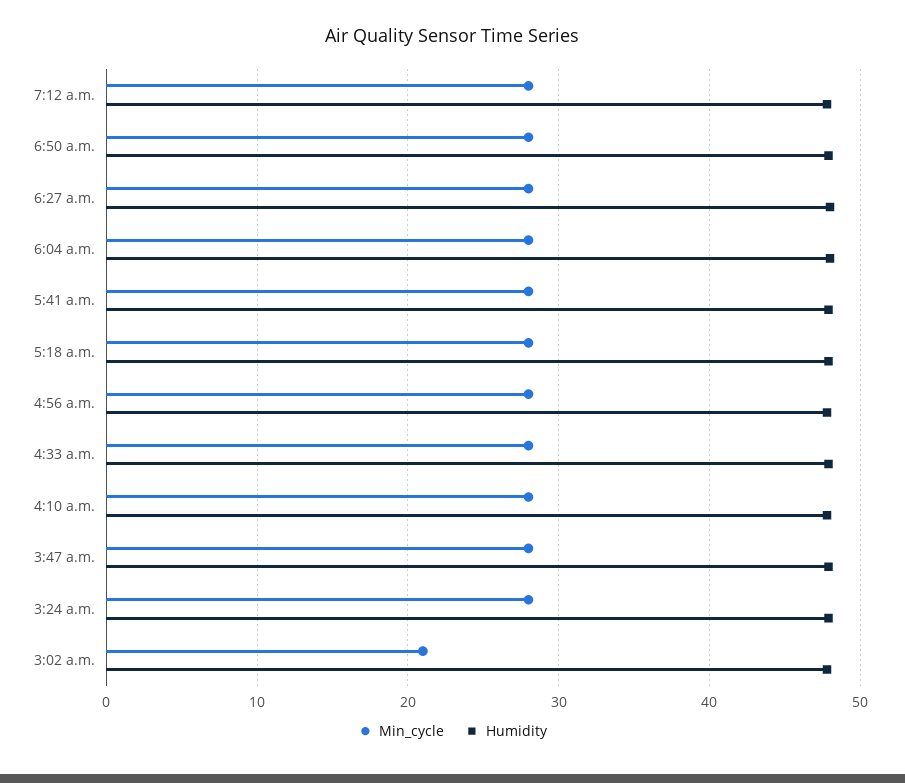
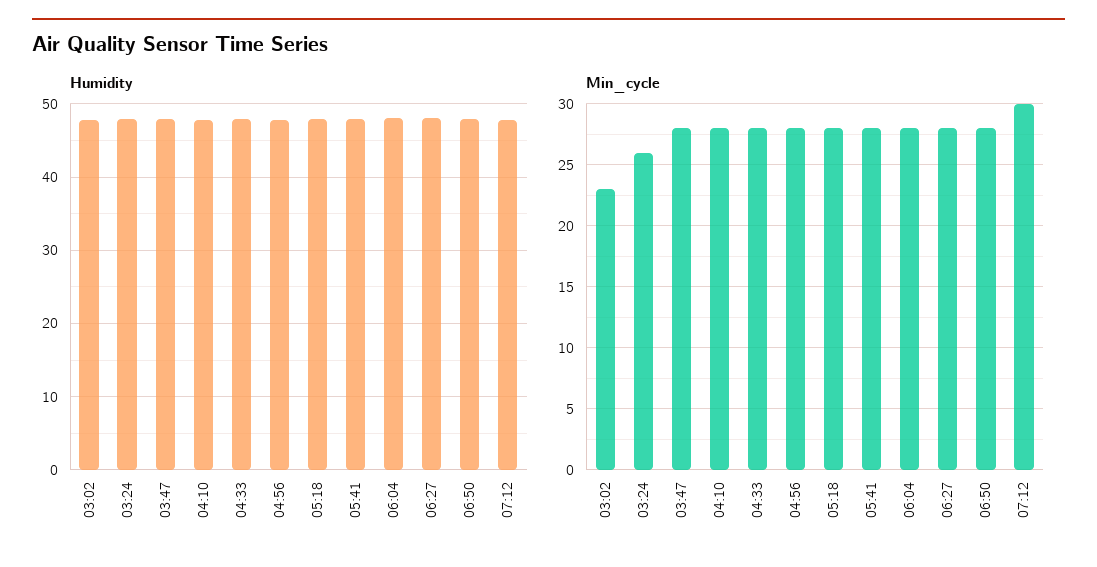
Min_cycle, 7:12 a.m.: 28 -> 30
Min_cycle, 3:24 a.m.: 28 -> 26
Min_cycle, 3:02 a.m.: 21 -> 23

